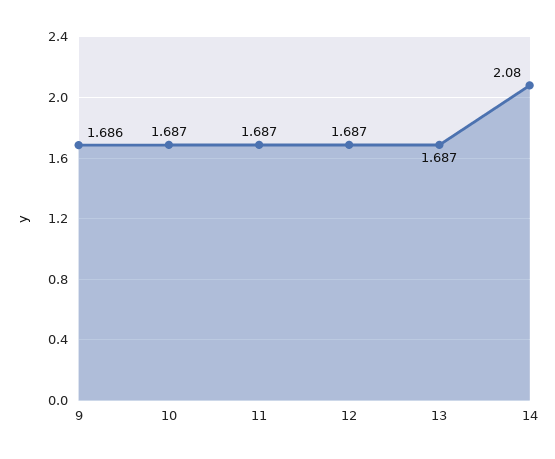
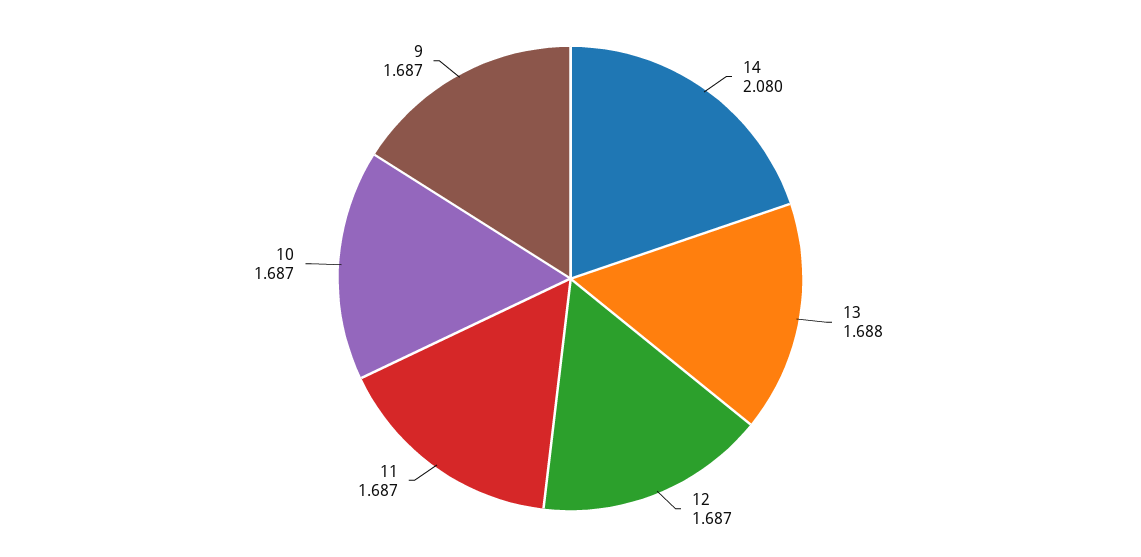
9: 1.686 -> 1.687
13: 1.687 -> 1.688

